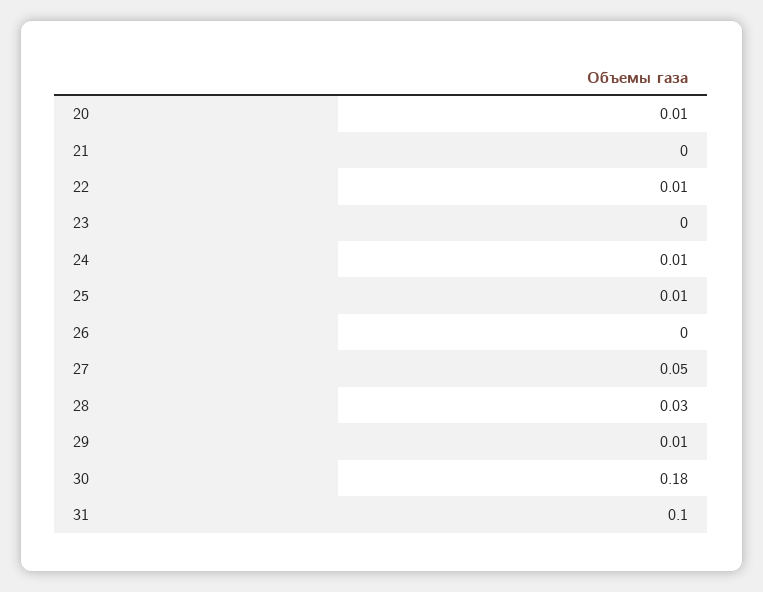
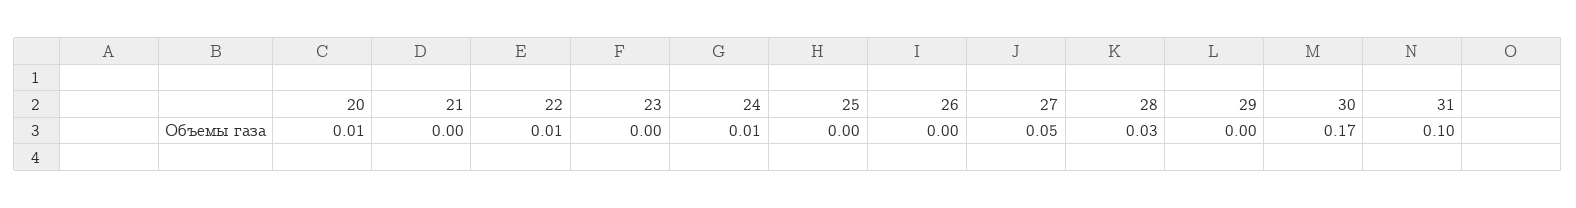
25: 0.01 -> 0
29: 0.01 -> 0
30: 0.18 -> 0.17

